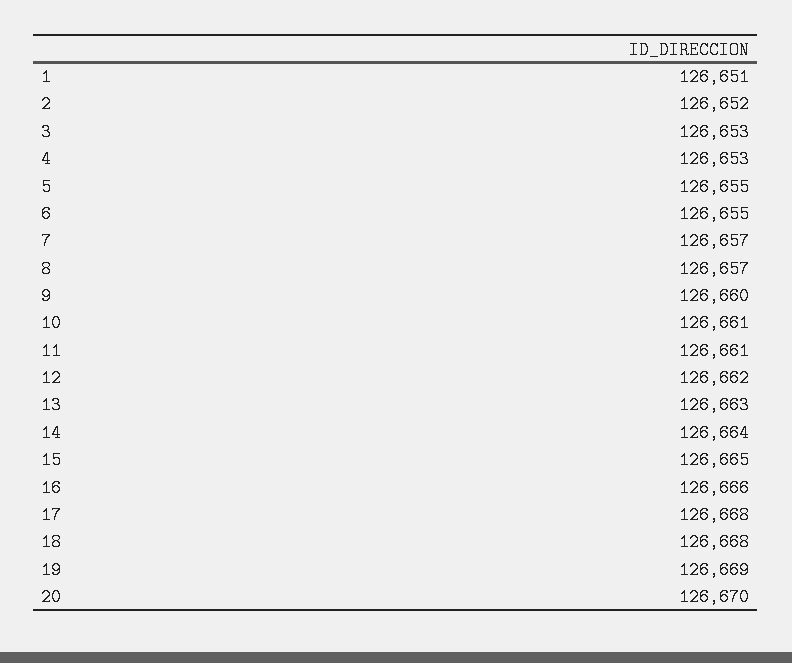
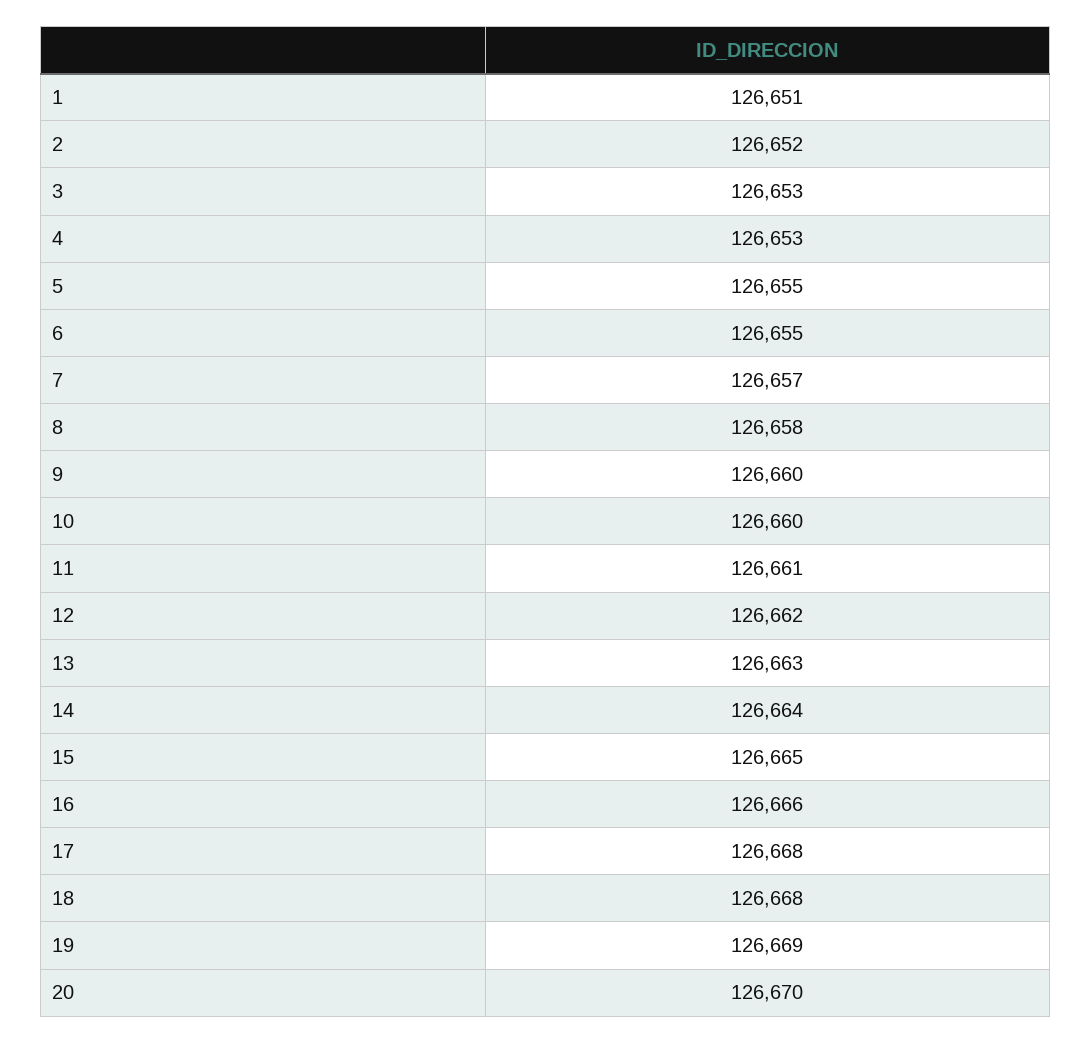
8: 126657 -> 126658
10: 126661 -> 126660

